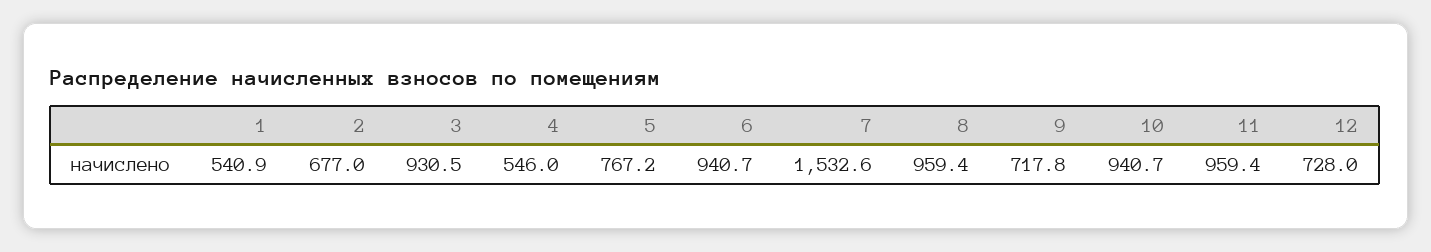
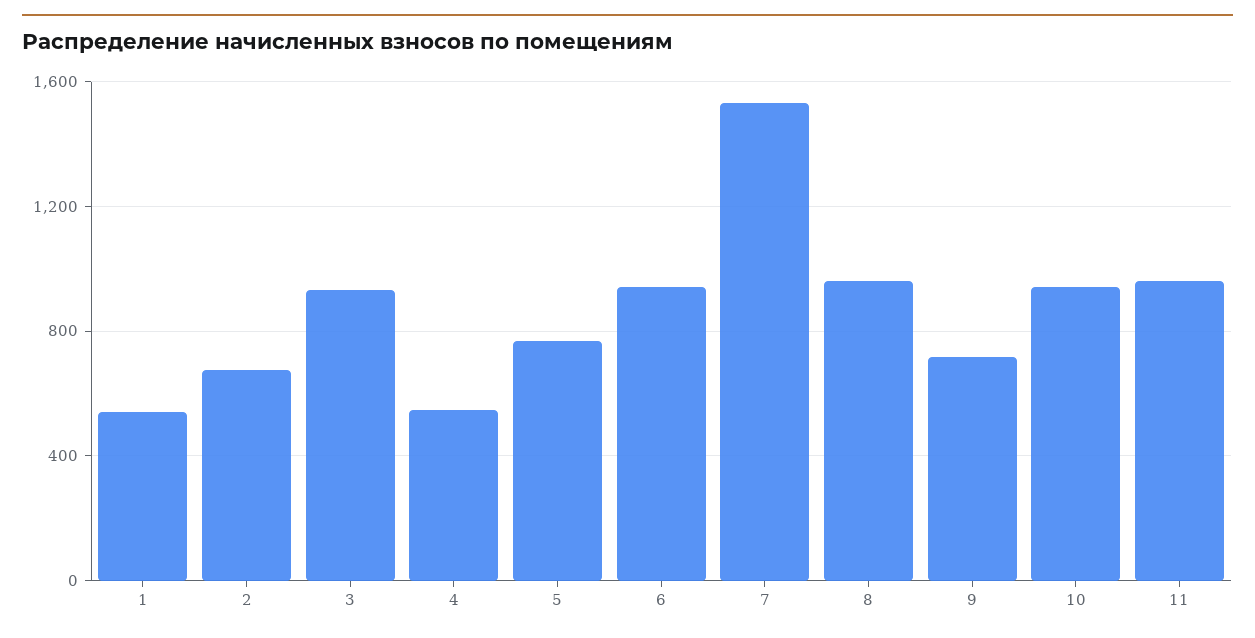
12: 728 -> none

